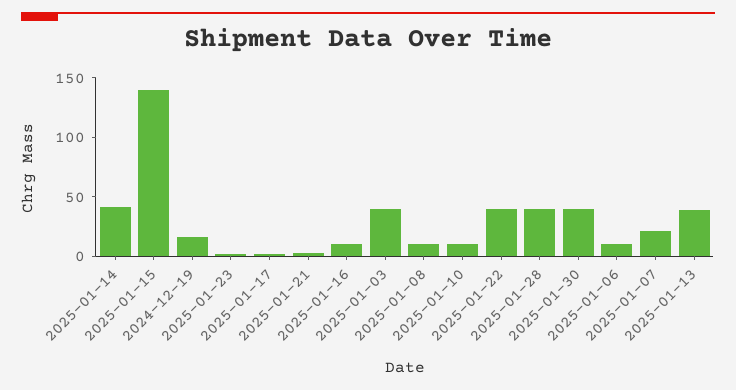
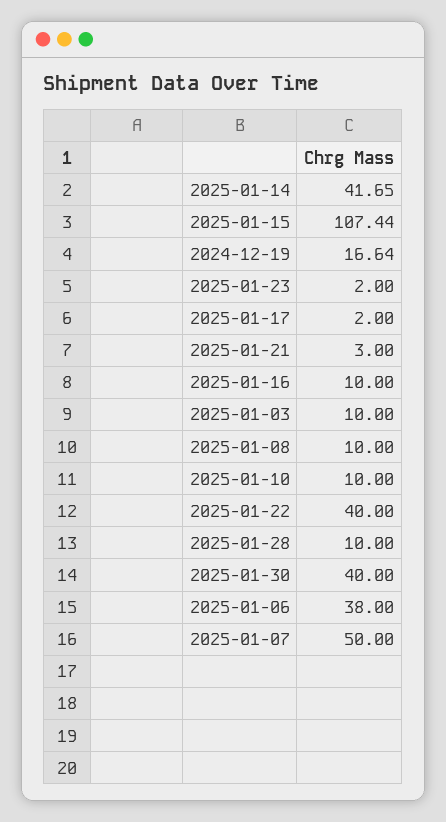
2025-01-15: 140 -> 107.44
2025-01-03: 40 -> 10
2025-01-28: 40 -> 10
2025-01-06: 10 -> 38
2025-01-07: 20 -> 50
2025-01-13: 40 -> none

